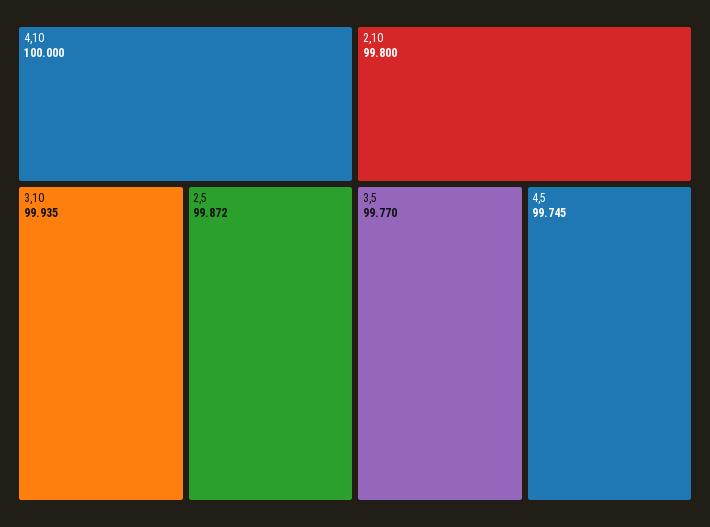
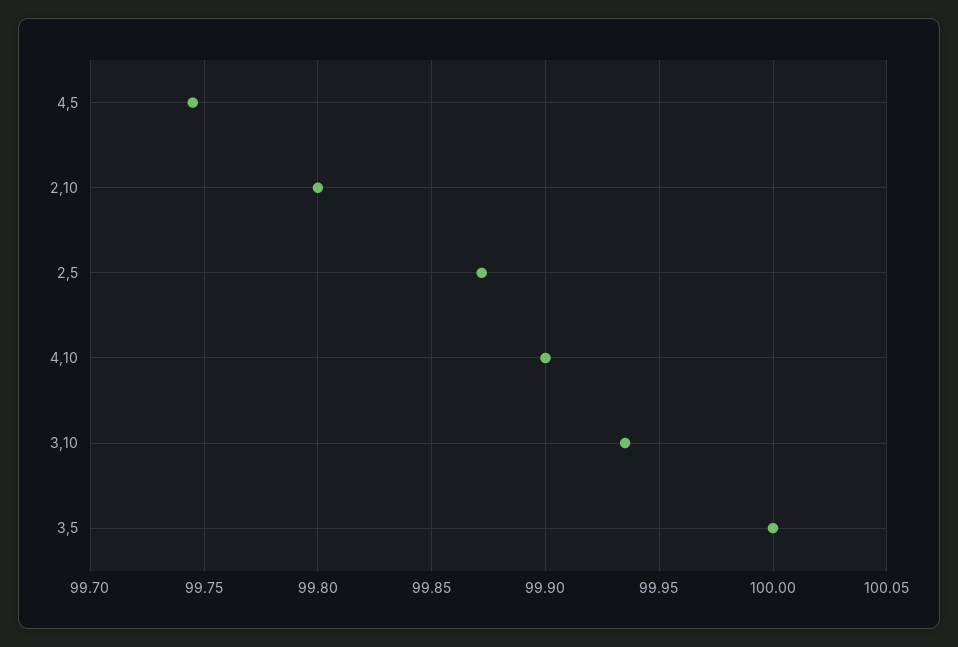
4,10: 100 -> 99.9
3,5: 99.77 -> 100

